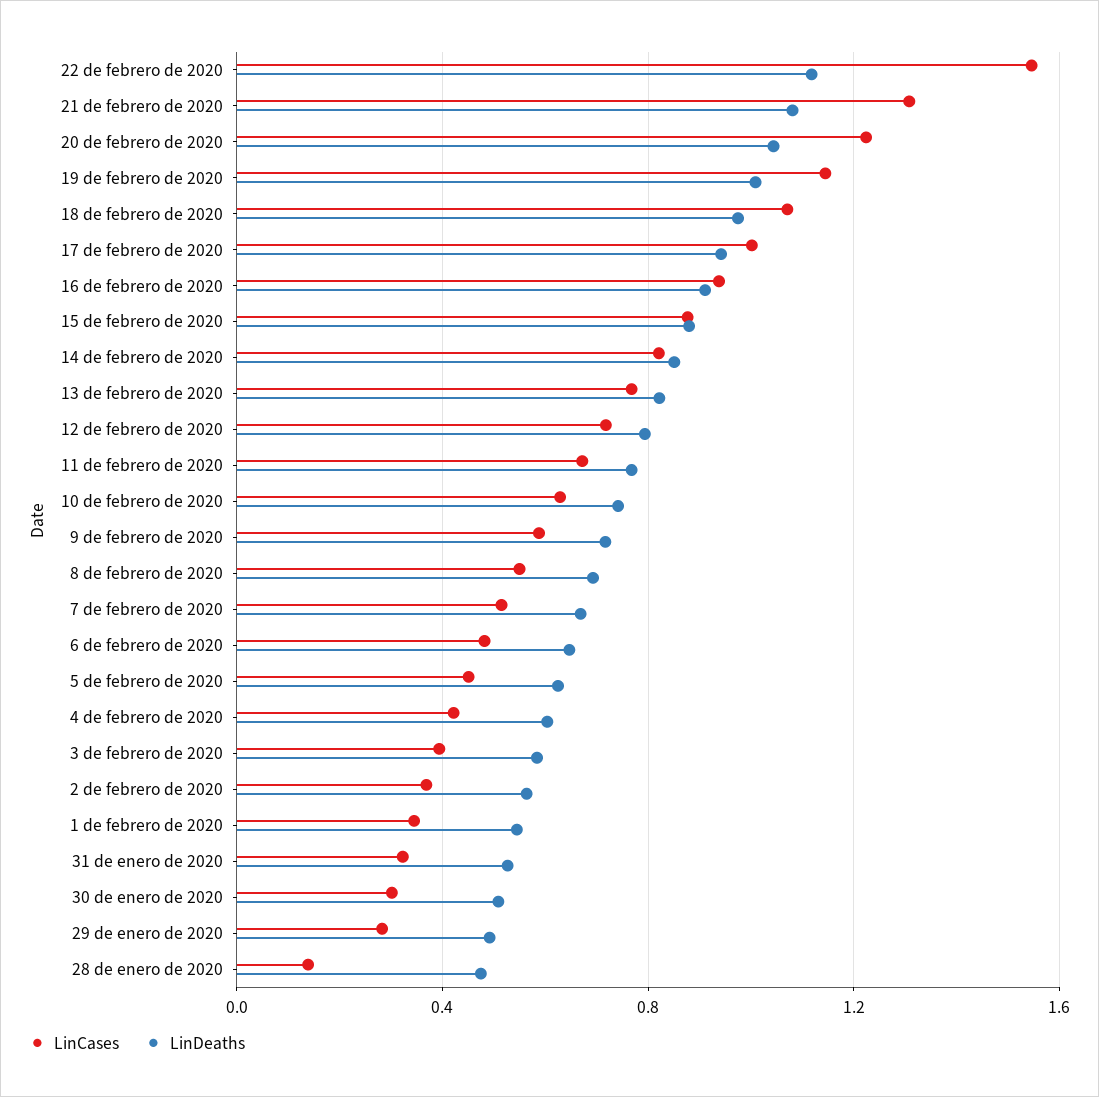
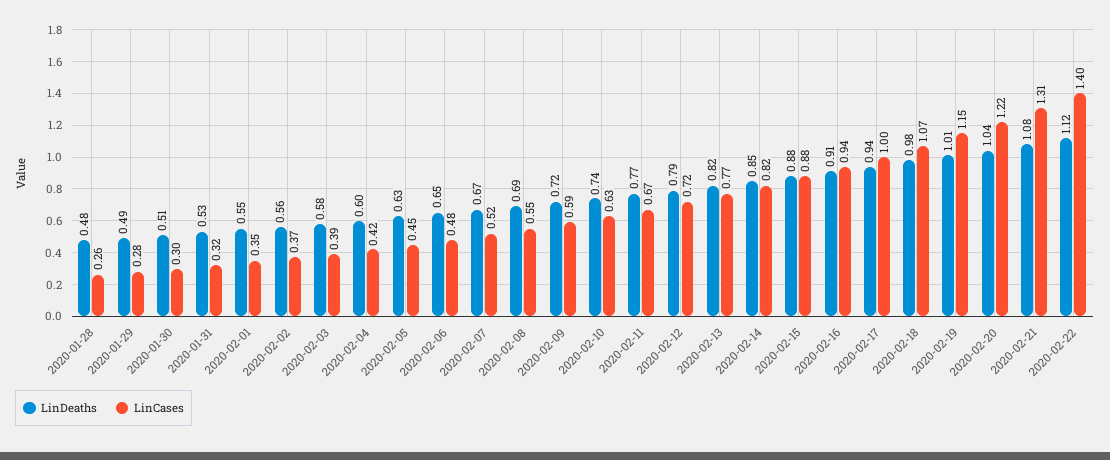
LinCases, 22 de febrero de 2020: 1.55 -> 1.4
LinCases, 28 de enero de 2020: 0.15 -> 0.26

